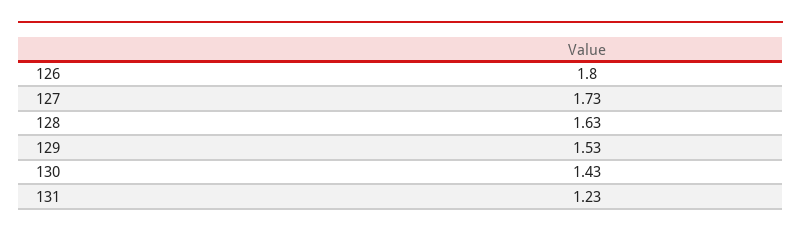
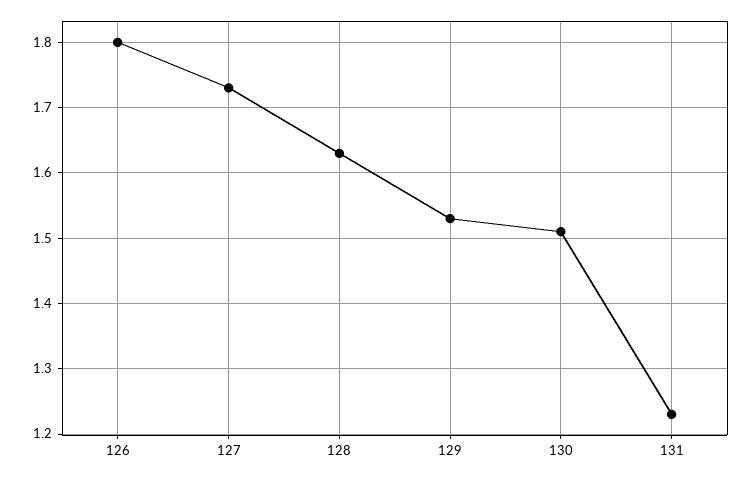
130: 1.43 -> 1.51

